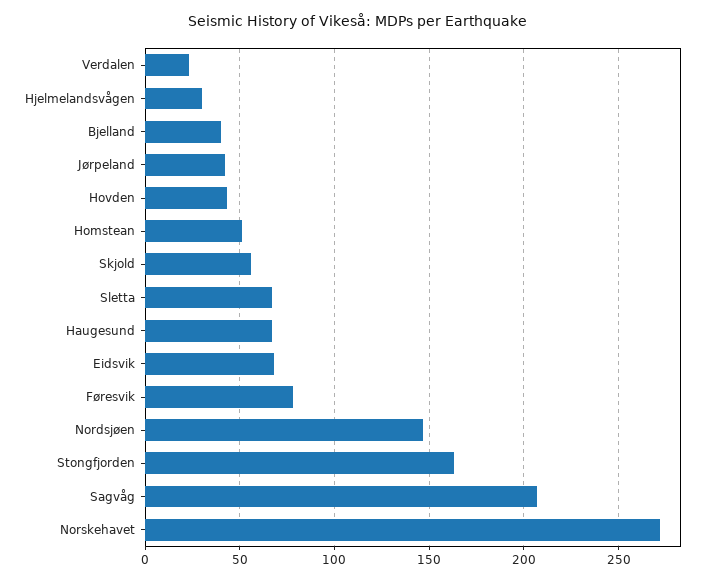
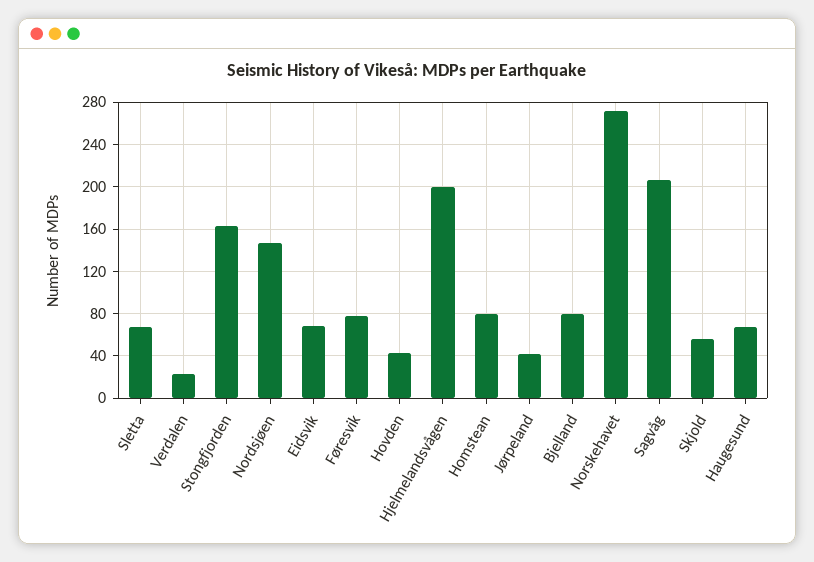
Hjelmelandsvågen: 30 -> 200
Bjelland: 40 -> 80
Homstean: 50 -> 80

